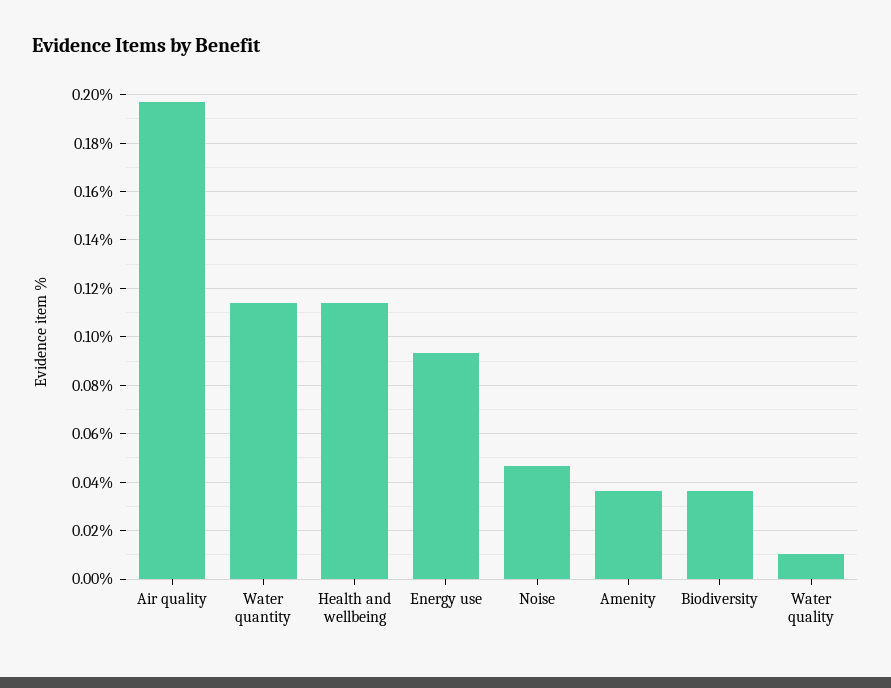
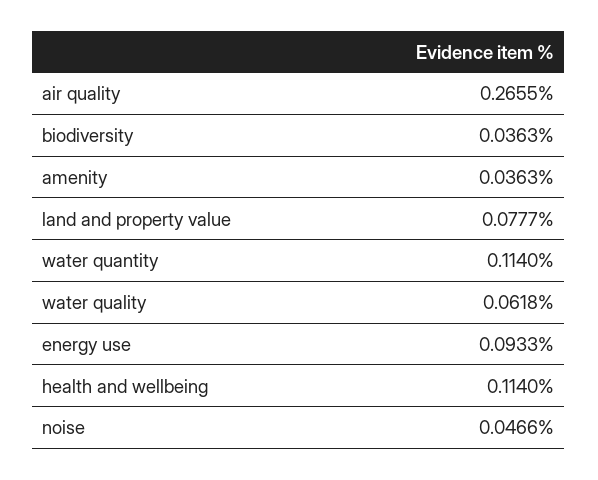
Air quality: 0.1975 -> 0.2655
Water quality: 0.01 -> 0.0618
land and property value: none -> 0.0777

